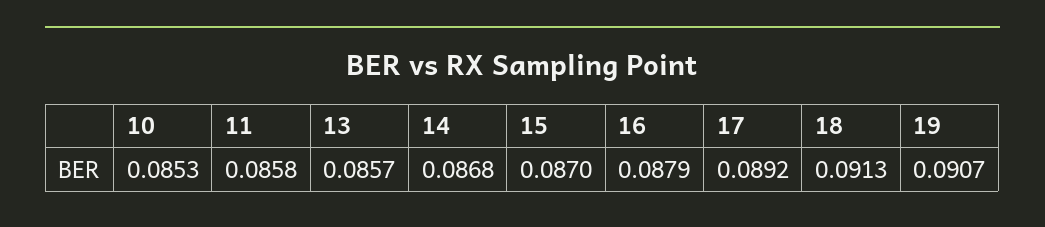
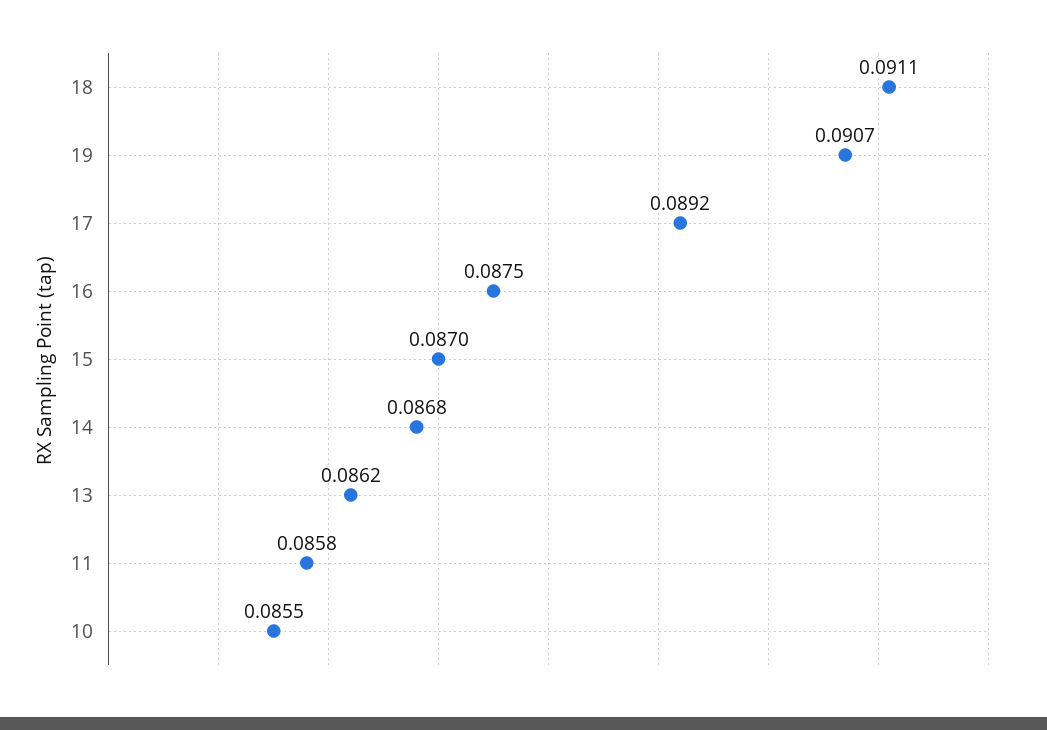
10: 0.0853 -> 0.0855
13: 0.0857 -> 0.0862
16: 0.0879 -> 0.0875
18: 0.0913 -> 0.0911

